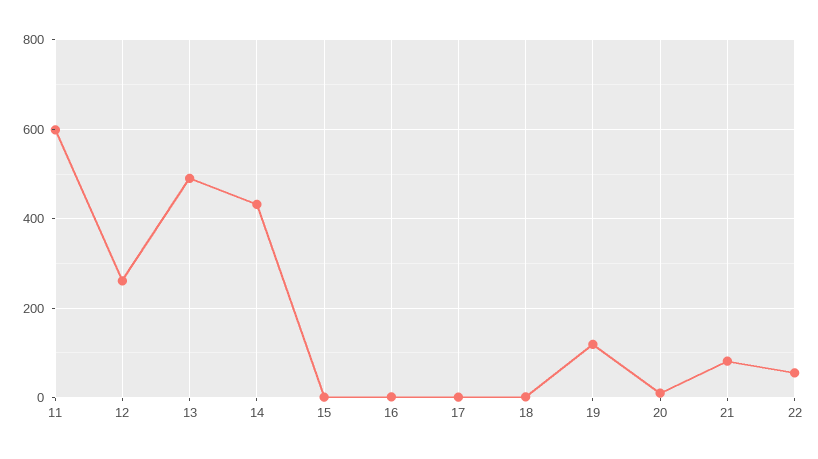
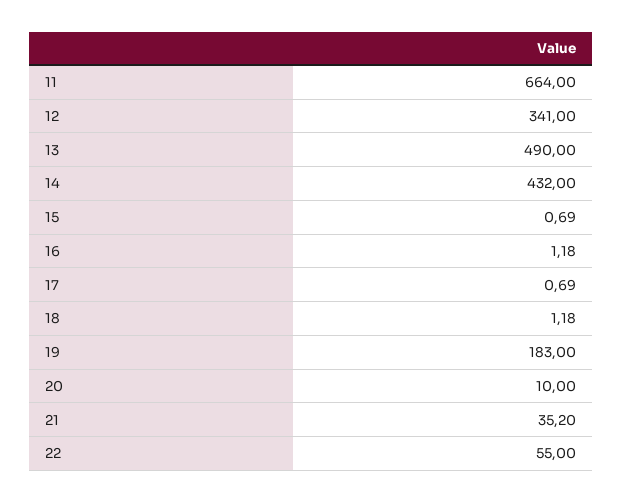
11: 600 -> 664
12: 260 -> 341
19: 120 -> 183
21: 80 -> 35.2

